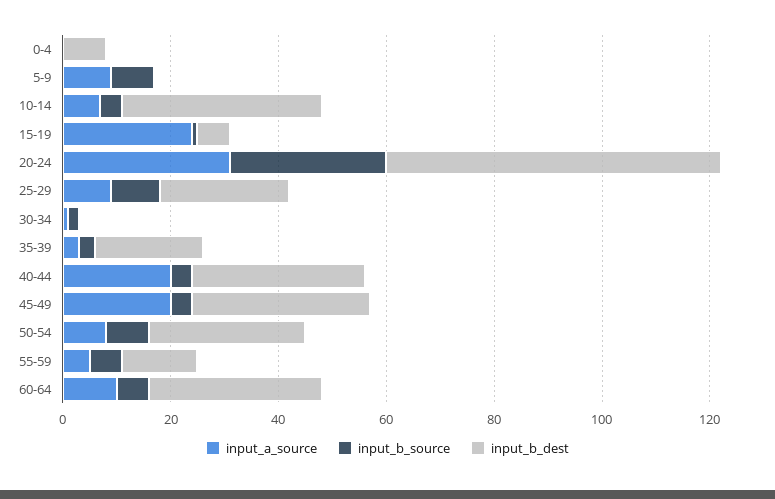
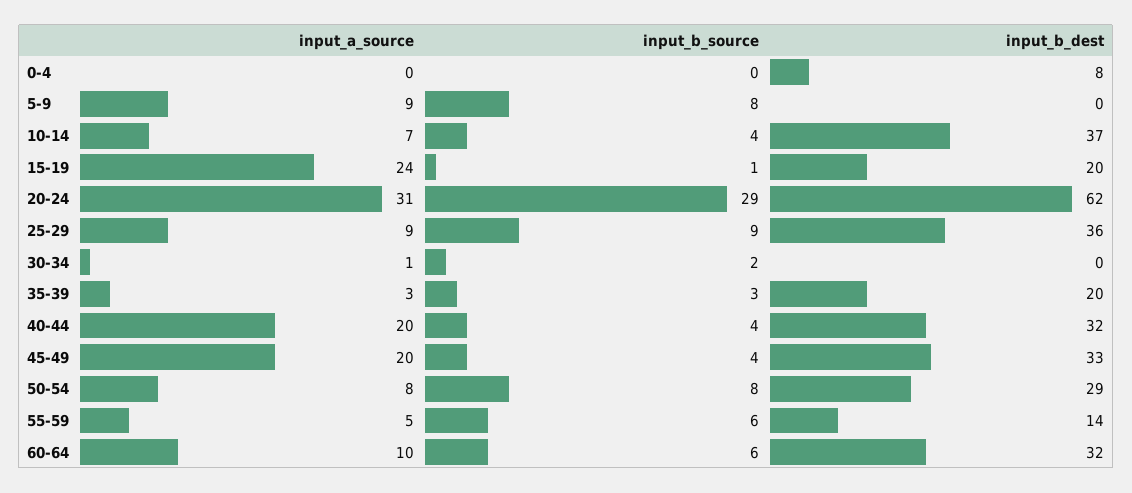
input_b_dest, 15-19: 5 -> 20
input_b_dest, 25-29: 25 -> 36

